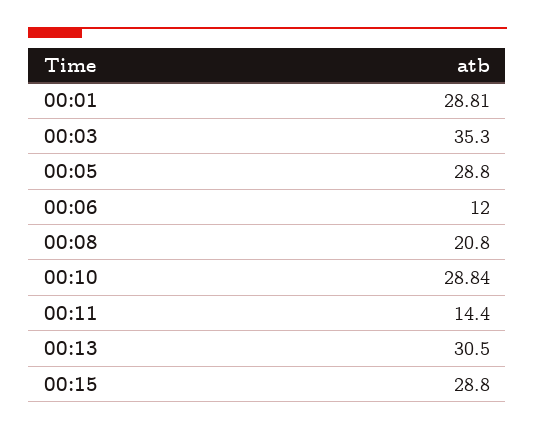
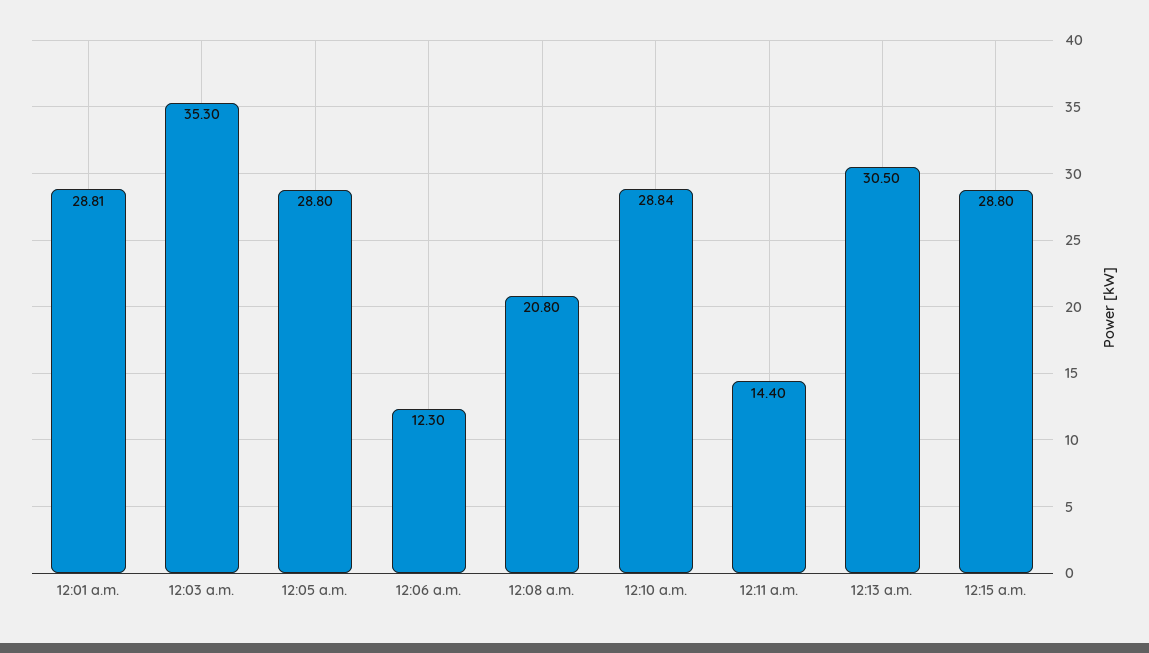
00:06: 12 -> 12.3

